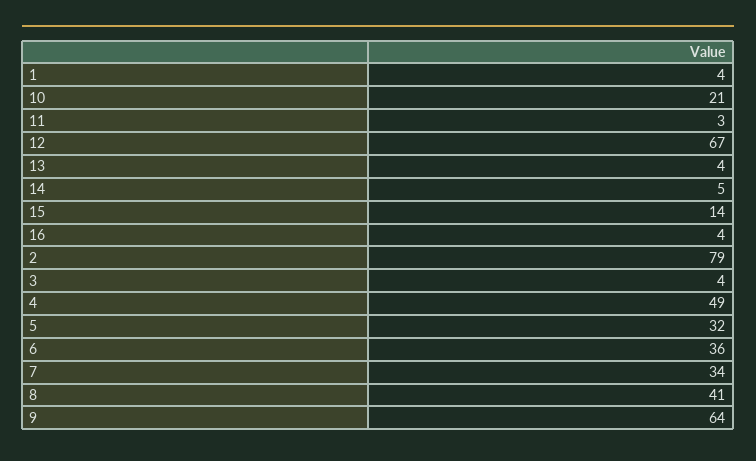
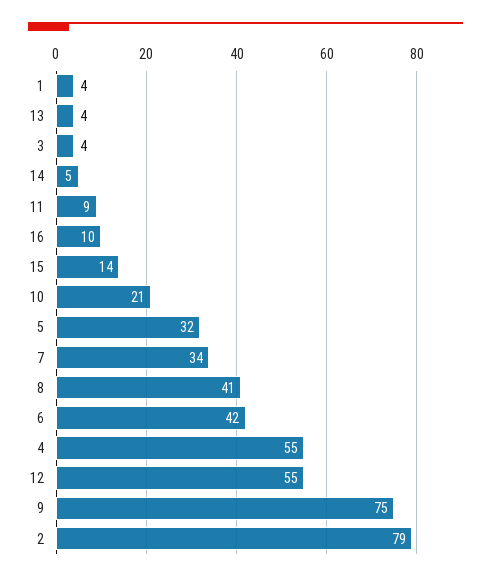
11: 3 -> 9
12: 67 -> 55
16: 4 -> 10
4: 49 -> 55
6: 36 -> 42
9: 64 -> 75

